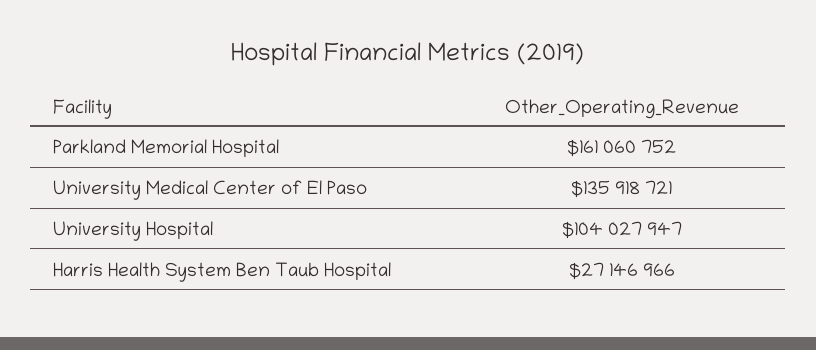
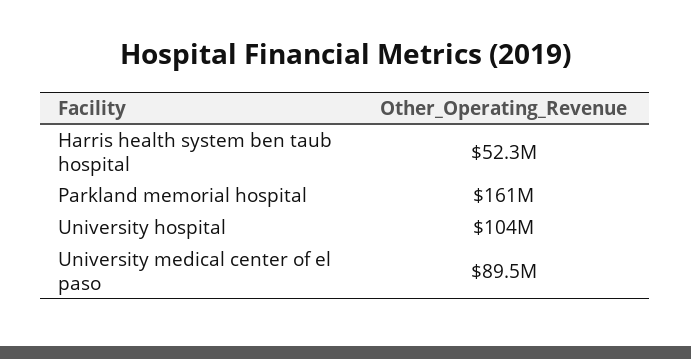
University Medical Center of El Paso: 135918721 -> 89500000
Harris Health System Ben Taub Hospital: 27146966 -> 52300000

